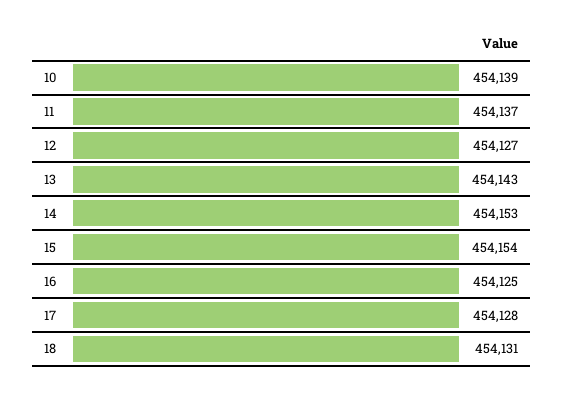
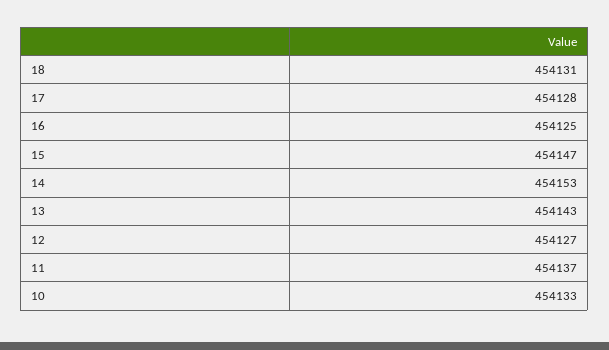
10: 454139 -> 454133
15: 454154 -> 454147

